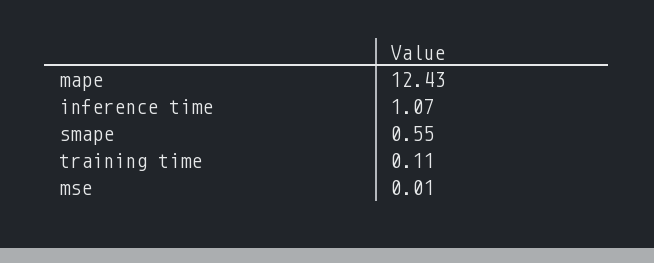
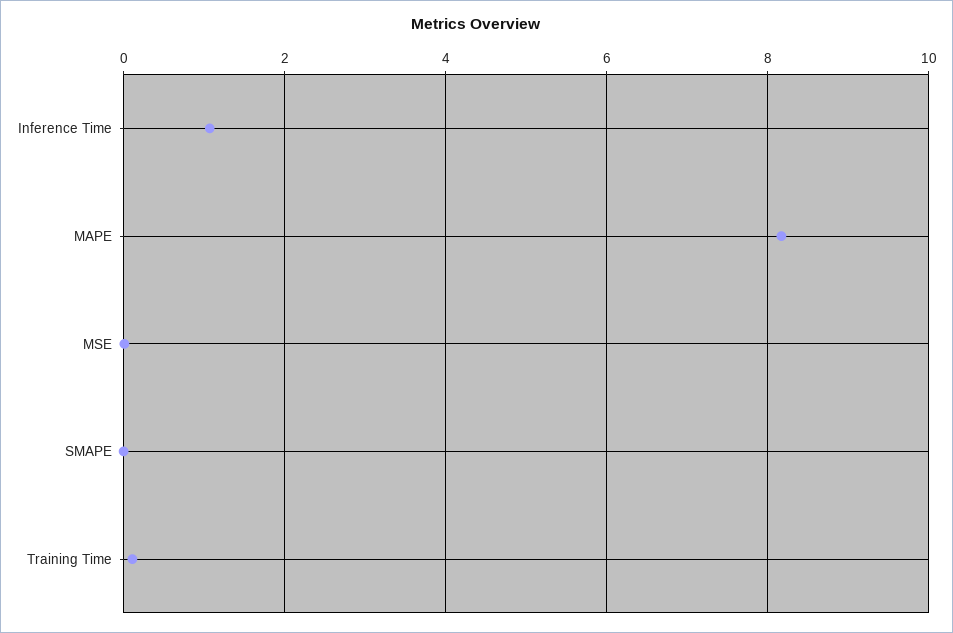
mape: 12.43 -> 8.2
smape: 0.55 -> 0

